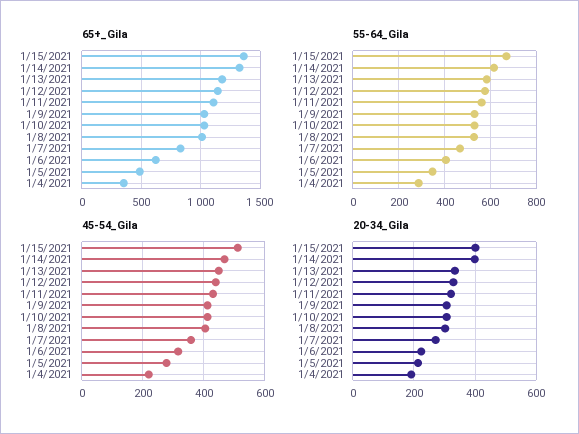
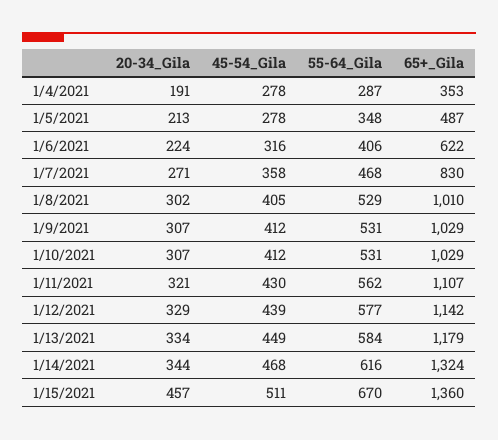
45-54_Gila, 1/4/2021: 220 -> 278
20-34_Gila, 1/15/2021: 400 -> 457
20-34_Gila, 1/14/2021: 400 -> 344

